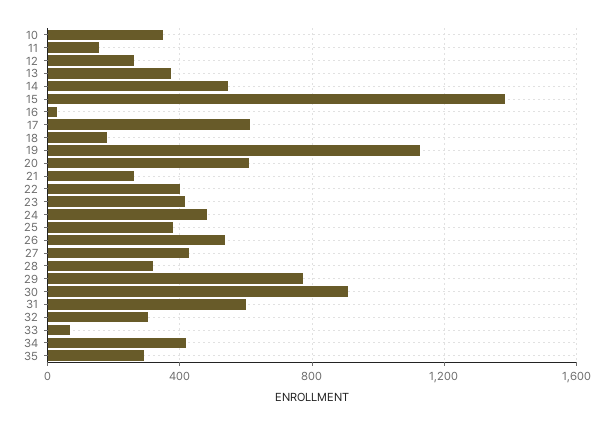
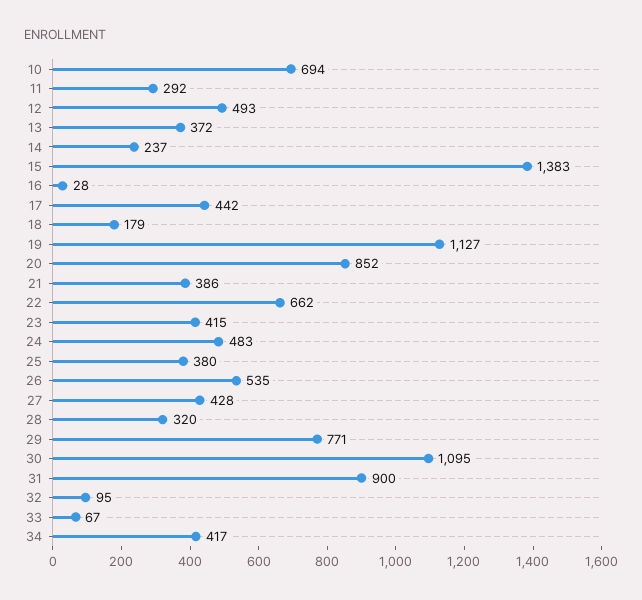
10: 350 -> 694
11: 150 -> 292
12: 250 -> 493
14: 550 -> 237
17: 600 -> 442
20: 600 -> 852
21: 250 -> 386
22: 400 -> 662
30: 900 -> 1095
31: 600 -> 900
32: 300 -> 95
35: 300 -> none

